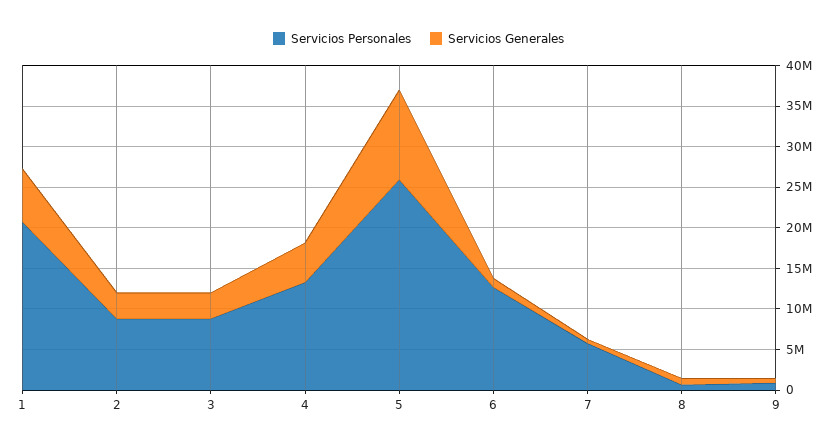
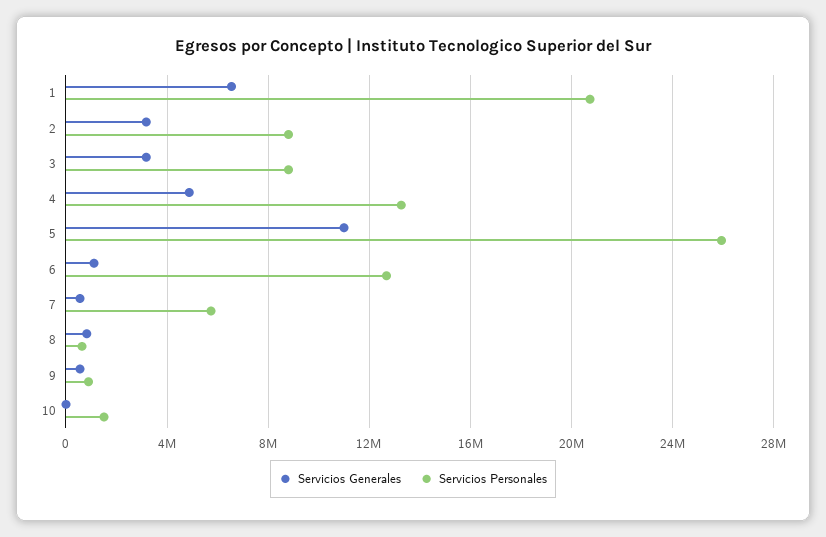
Servicios Generales, 10: none -> 0
Servicios Personales, 10: none -> 1500000

